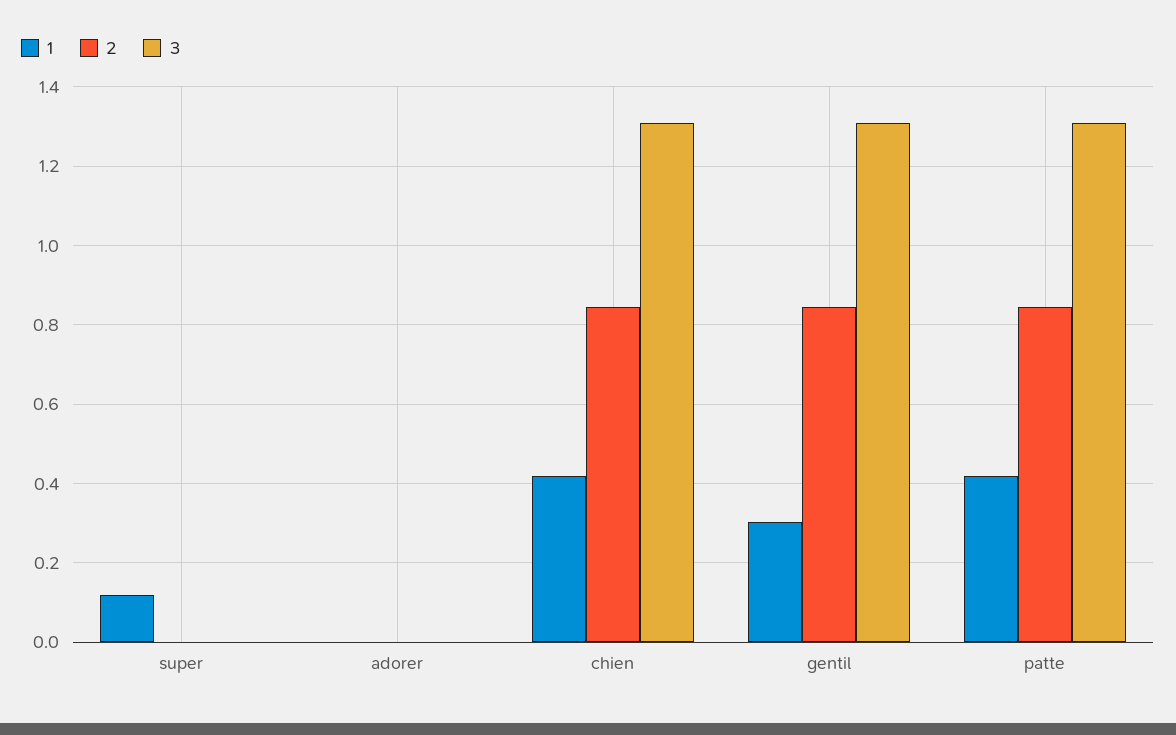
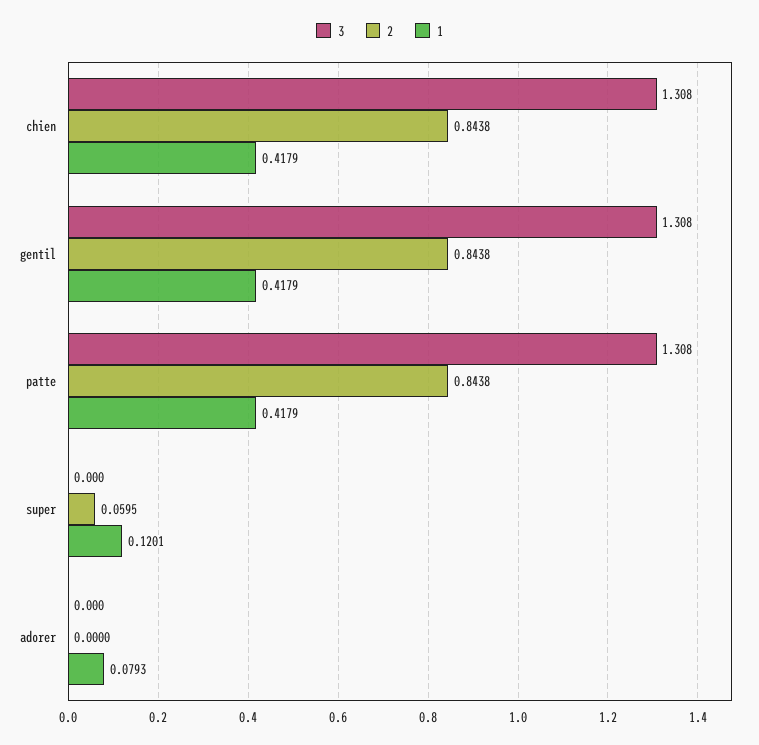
2, super: 0 -> 0.0595
1, adorer: 0 -> 0.0793
1, gentil: 0.3 -> 0.4179

